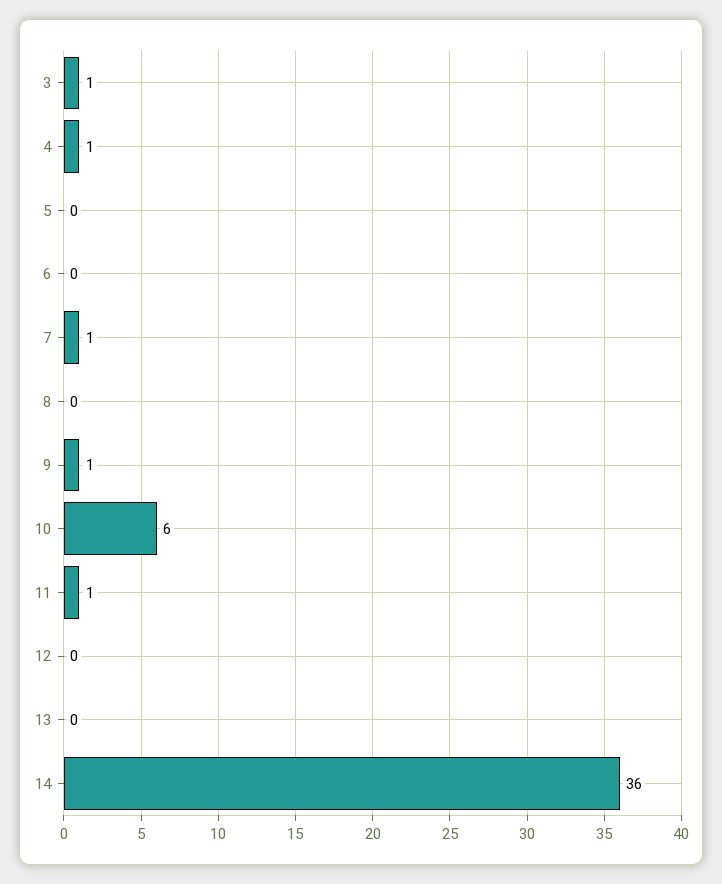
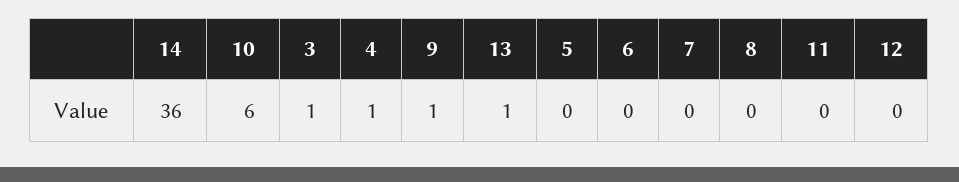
7: 1 -> 0
11: 1 -> 0
13: 0 -> 1

